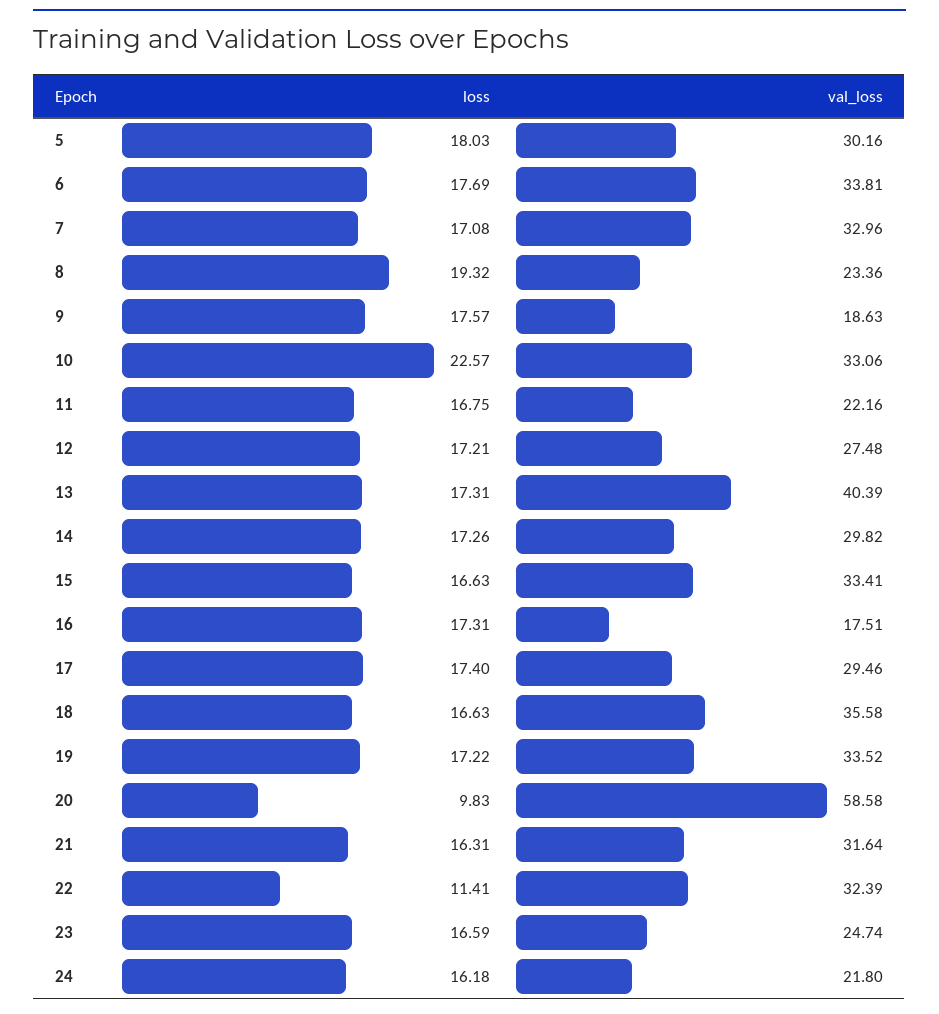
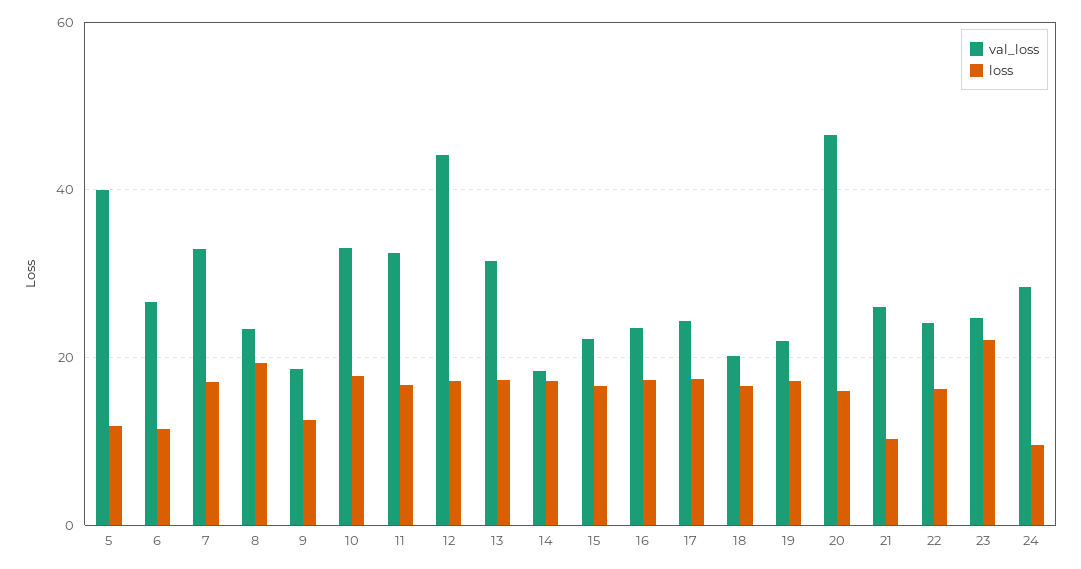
loss, 5: 18.03 -> 12
val_loss, 5: 30.16 -> 40
loss, 6: 17.69 -> 12
val_loss, 6: 33.81 -> 26
loss, 9: 17.57 -> 12
loss, 10: 22.57 -> 18
val_loss, 11: 22.16 -> 32
val_loss, 12: 27.48 -> 44
val_loss, 13: 40.39 -> 32
val_loss, 14: 29.82 -> 18
val_loss, 15: 33.41 -> 22
val_loss, 16: 17.51 -> 24
val_loss, 17: 29.46 -> 24
val_loss, 18: 35.58 -> 20
val_loss, 19: 33.52 -> 22
loss, 20: 9.83 -> 16
val_loss, 20: 58.58 -> 46
loss, 21: 16.31 -> 10
val_loss, 21: 31.64 -> 26
loss, 22: 11.41 -> 16
val_loss, 22: 32.39 -> 24
loss, 23: 16.59 -> 22
loss, 24: 16.18 -> 10
val_loss, 24: 21.8 -> 28

